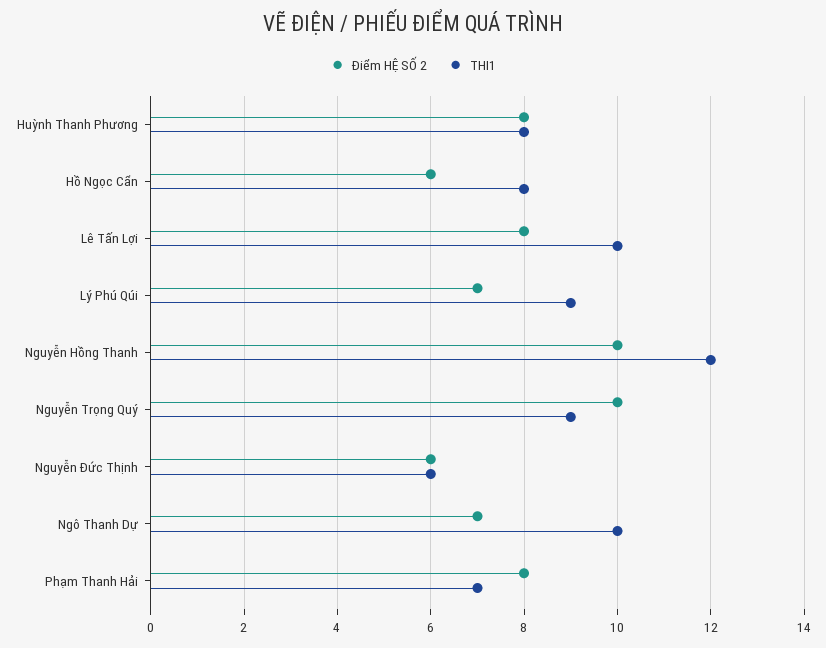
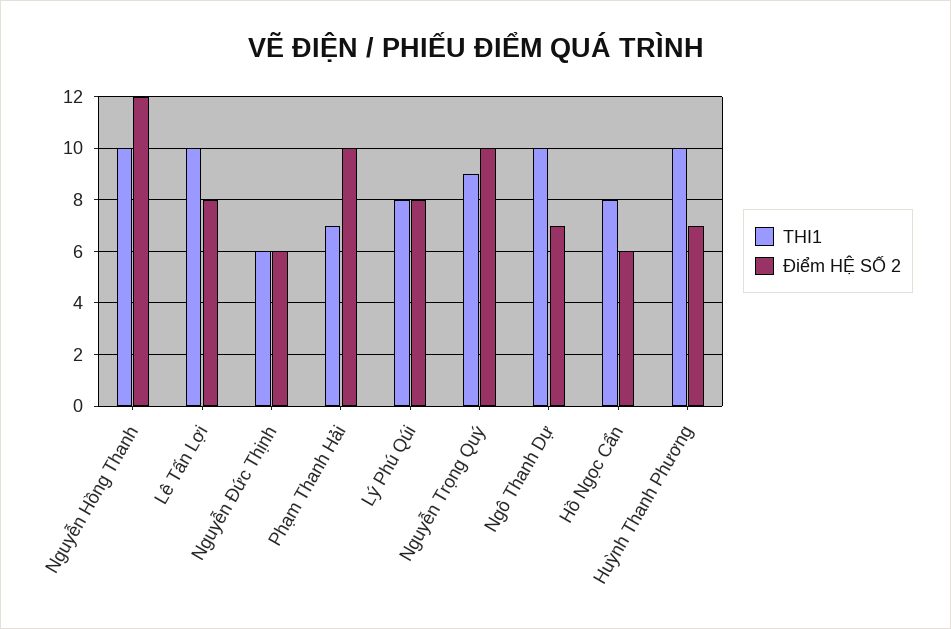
Điểm HỆ SỐ 2, Huỳnh Thanh Phương: 8 -> 7
THI1, Huỳnh Thanh Phương: 8 -> 10
Điểm HỆ SỐ 2, Lý Phú Qúi: 7 -> 8
THI1, Lý Phú Qúi: 9 -> 8
Điểm HỆ SỐ 2, Nguyễn Hồng Thanh: 10 -> 12
THI1, Nguyễn Hồng Thanh: 12 -> 10
Điểm HỆ SỐ 2, Phạm Thanh Hải: 8 -> 10

